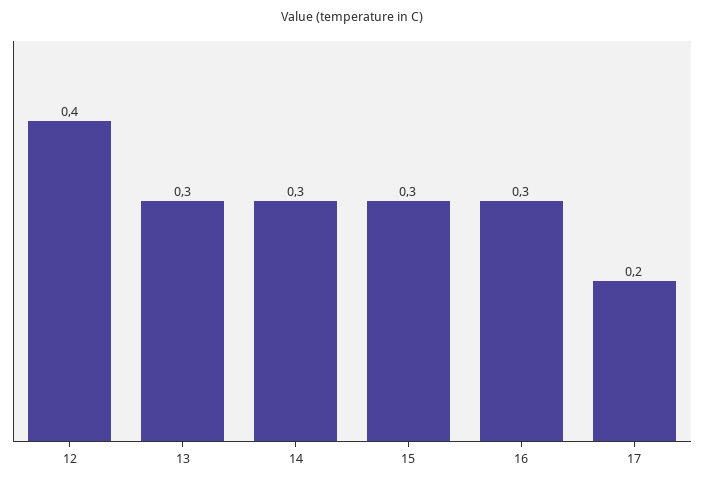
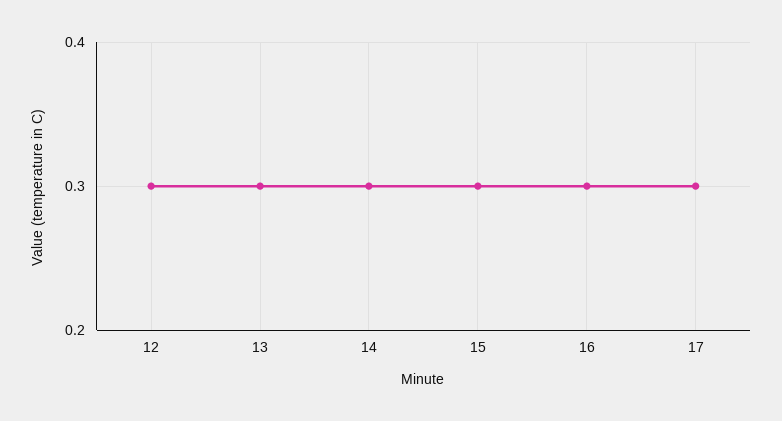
12: 0.4 -> 0.3
17: 0.2 -> 0.3

